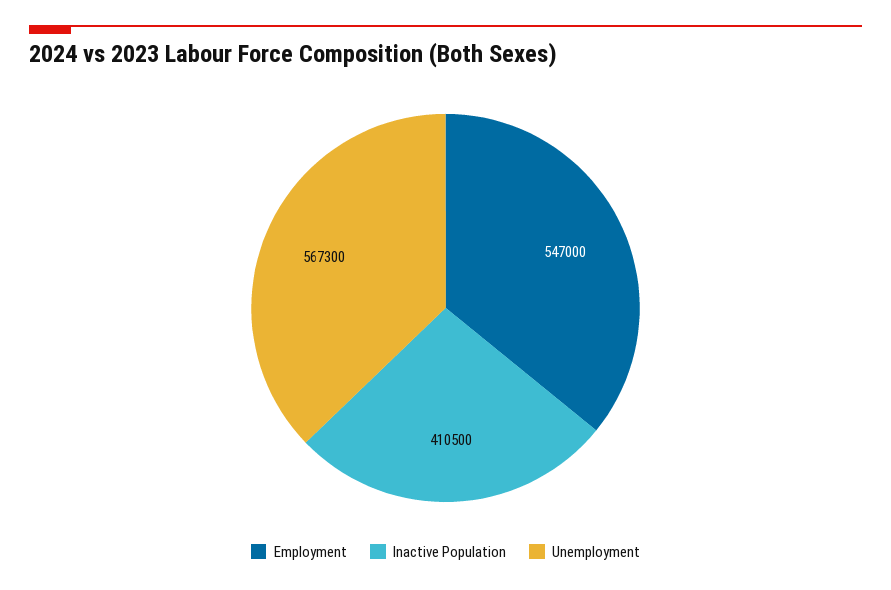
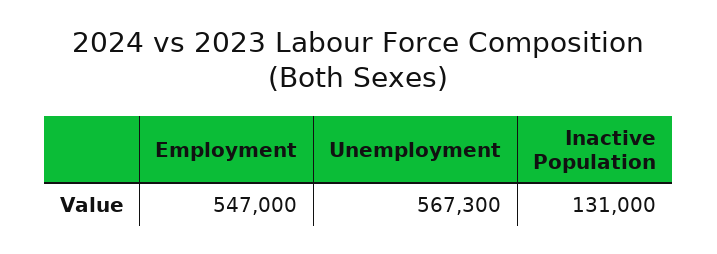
Inactive Population: 410500 -> 131000

